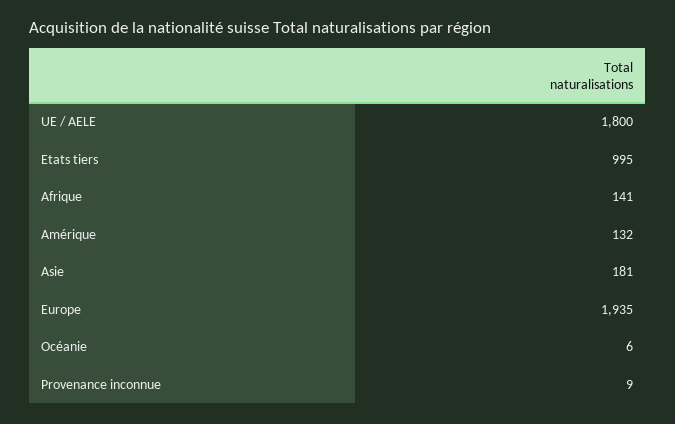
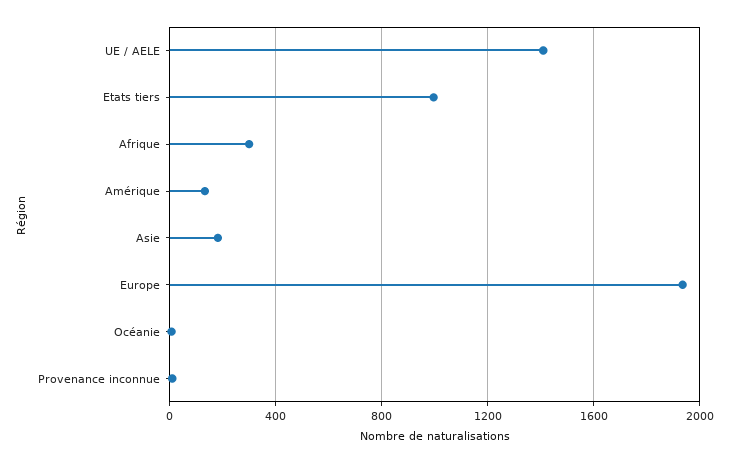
UE / AELE: 1800 -> 1400
Afrique: 141 -> 300

